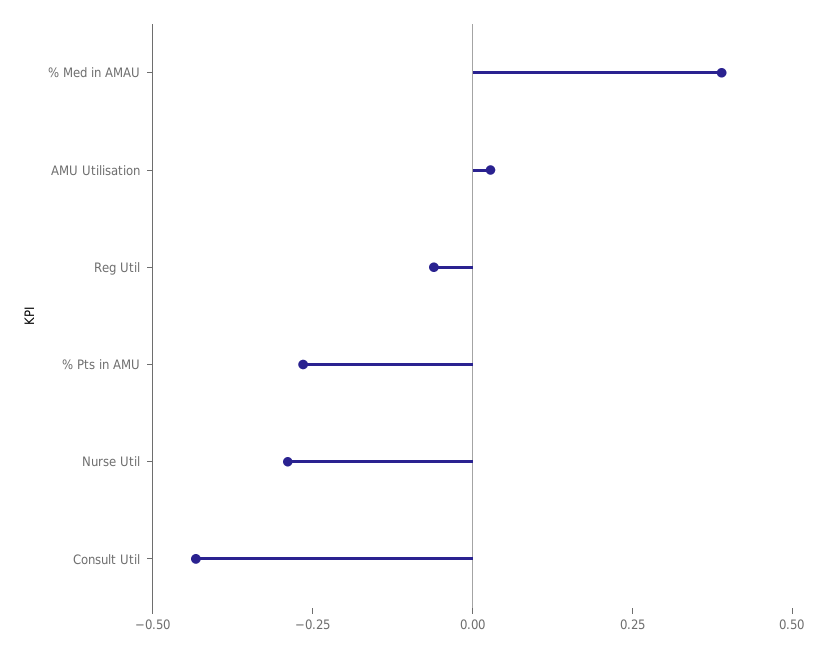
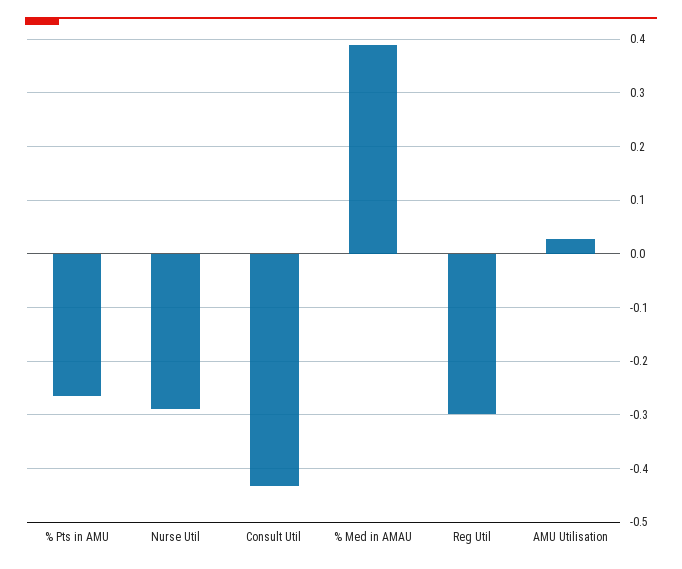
Reg Util: -0.05 -> -0.3

